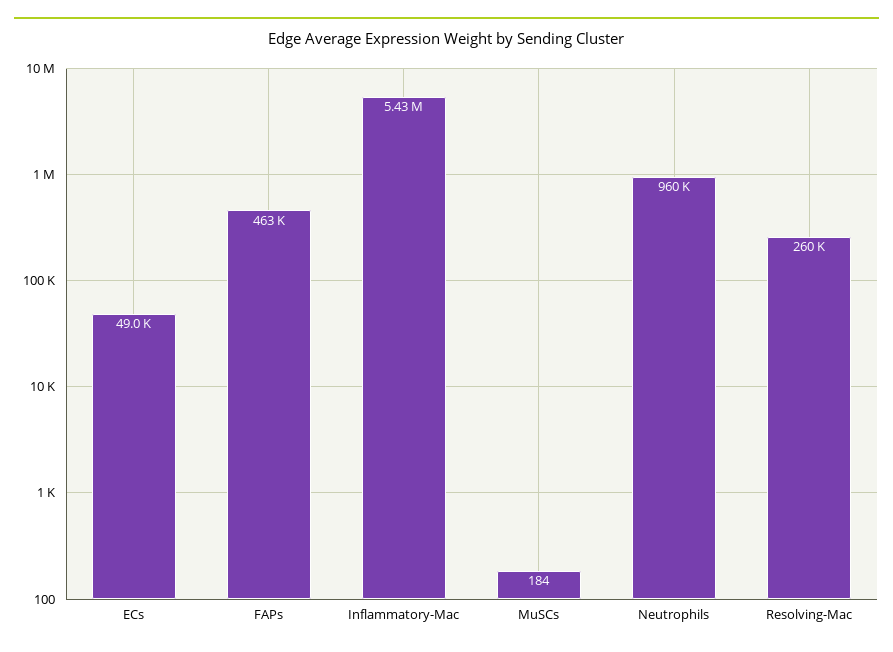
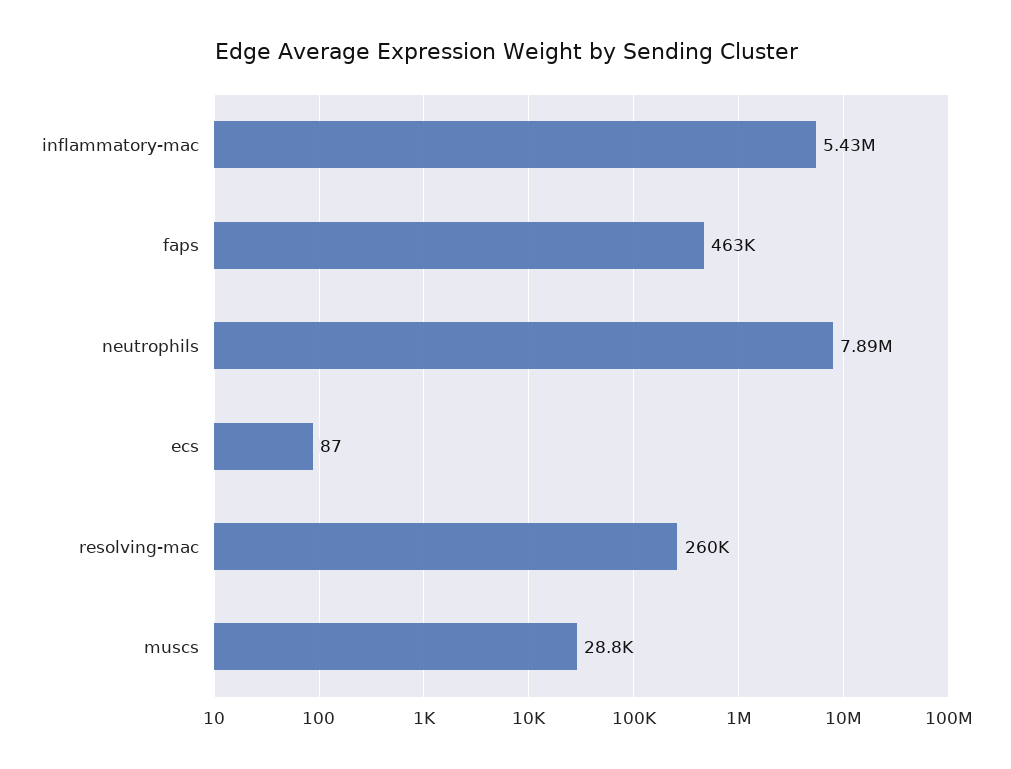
ECs: 49000 -> 87
MuSCs: 184 -> 28800
Neutrophils: 960000 -> 7890000

